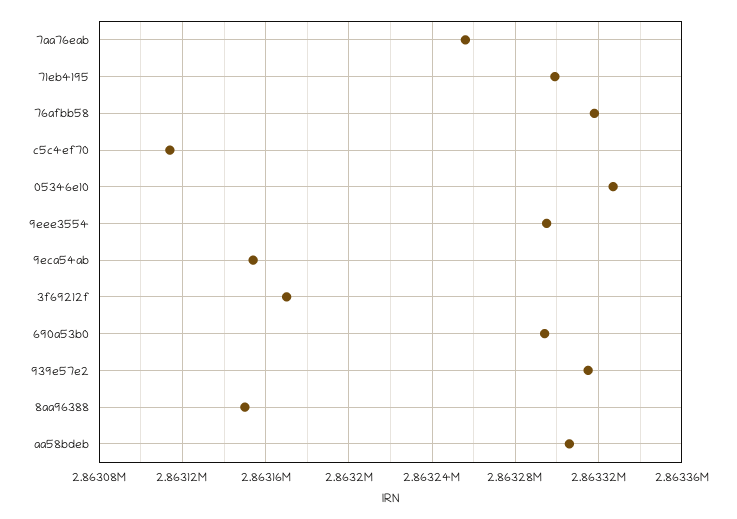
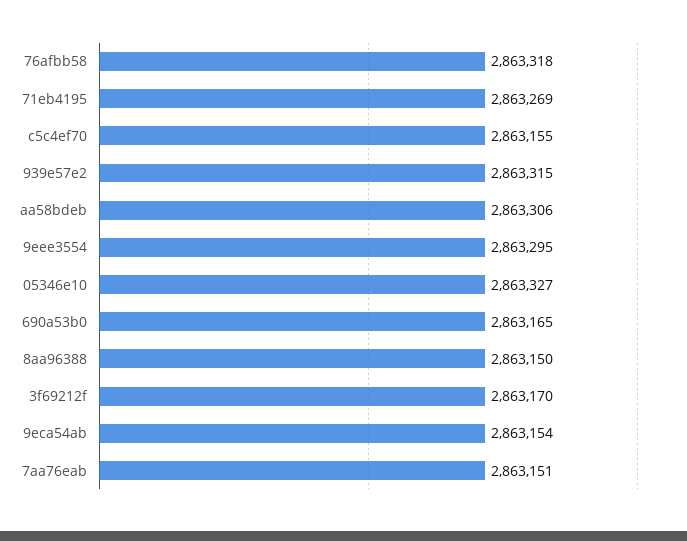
7aa76eab: 2863255 -> 2863151
71eb4195: 2863300 -> 2863269
c5c4ef70: 2863115 -> 2863155
690a53b0: 2863295 -> 2863165

